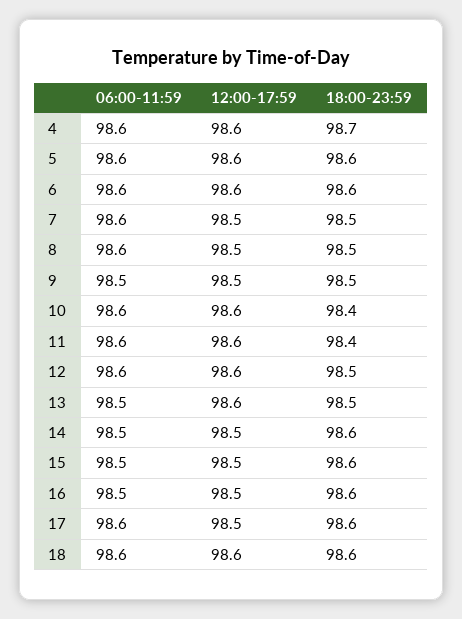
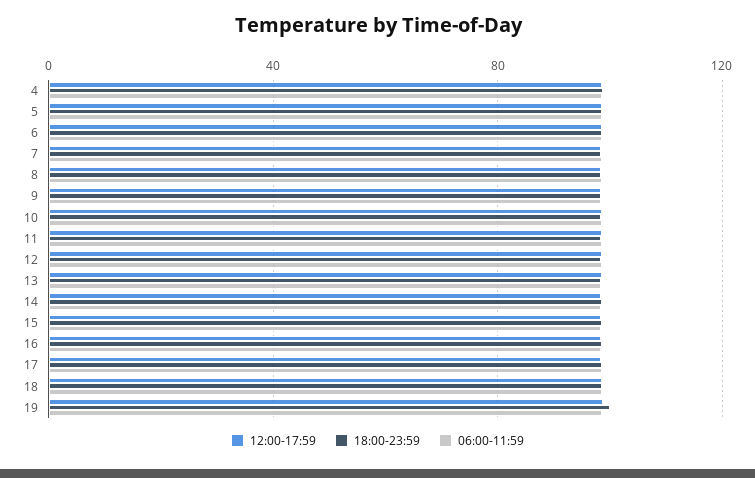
12:00-17:59, 19: none -> 100
18:00-23:59, 19: none -> 100
06:00-11:59, 19: none -> 100

